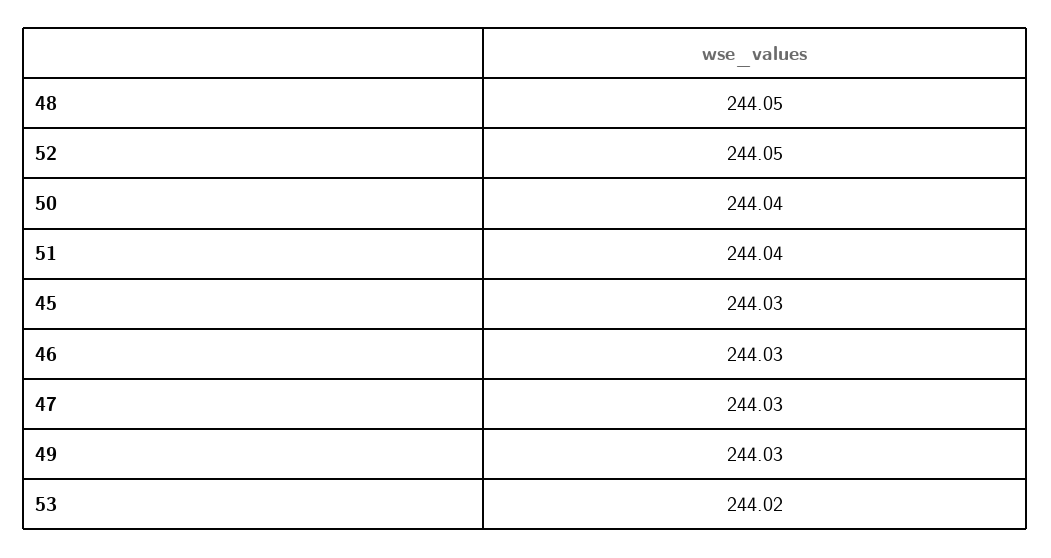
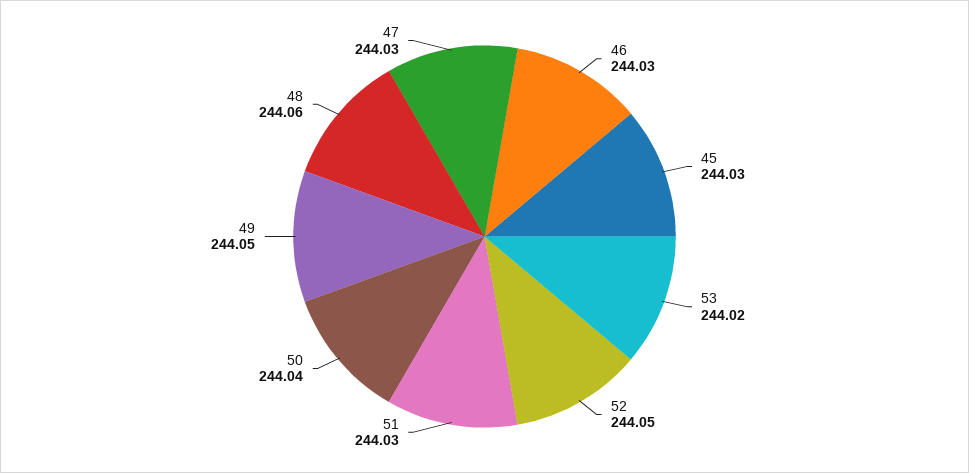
48: 244.05 -> 244.06
51: 244.04 -> 244.03
49: 244.03 -> 244.05

